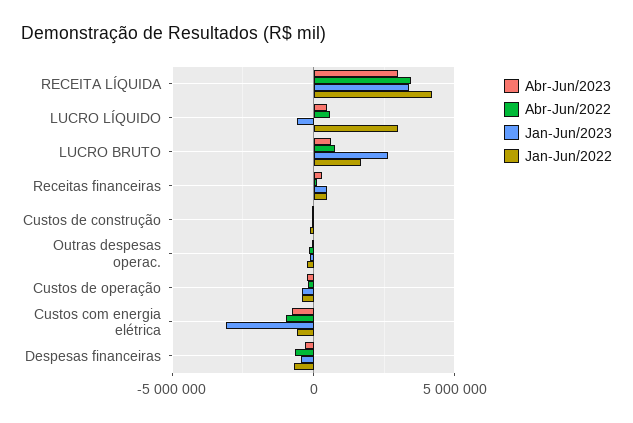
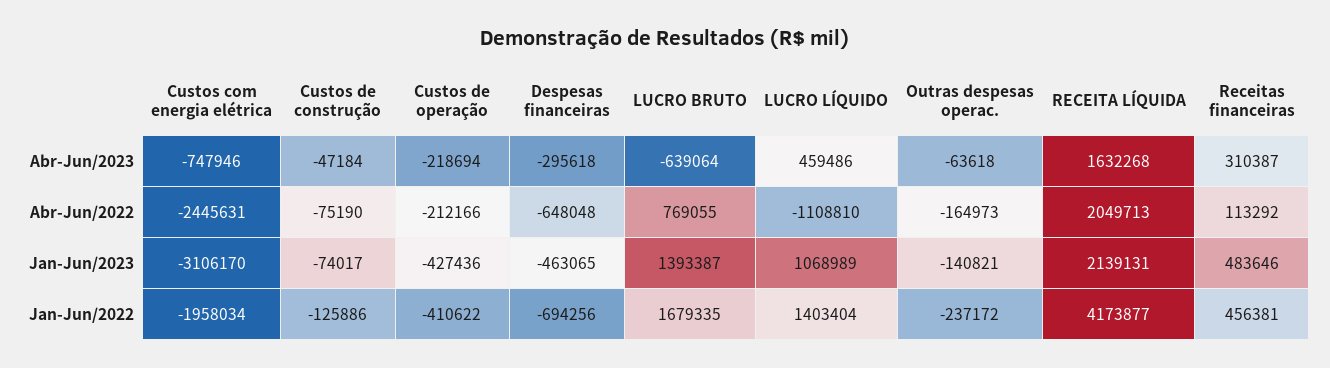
Abr-Jun/2023, RECEITA LÍQUIDA: 3000000 -> 1632268
Abr-Jun/2022, RECEITA LÍQUIDA: 3500000 -> 2049713
Jan-Jun/2023, RECEITA LÍQUIDA: 3500000 -> 2139131
Abr-Jun/2022, LUCRO LÍQUIDO: 500000 -> -1108810
Jan-Jun/2023, LUCRO LÍQUIDO: -500000 -> 1068989
Jan-Jun/2022, LUCRO LÍQUIDO: 3000000 -> 1403404
Abr-Jun/2023, LUCRO BRUTO: 500000 -> -639064
Jan-Jun/2023, LUCRO BRUTO: 2500000 -> 1393387
Abr-Jun/2022, Custos com energia elétrica: -1000000 -> -2445631
Jan-Jun/2022, Custos com energia elétrica: -500000 -> -1958034

